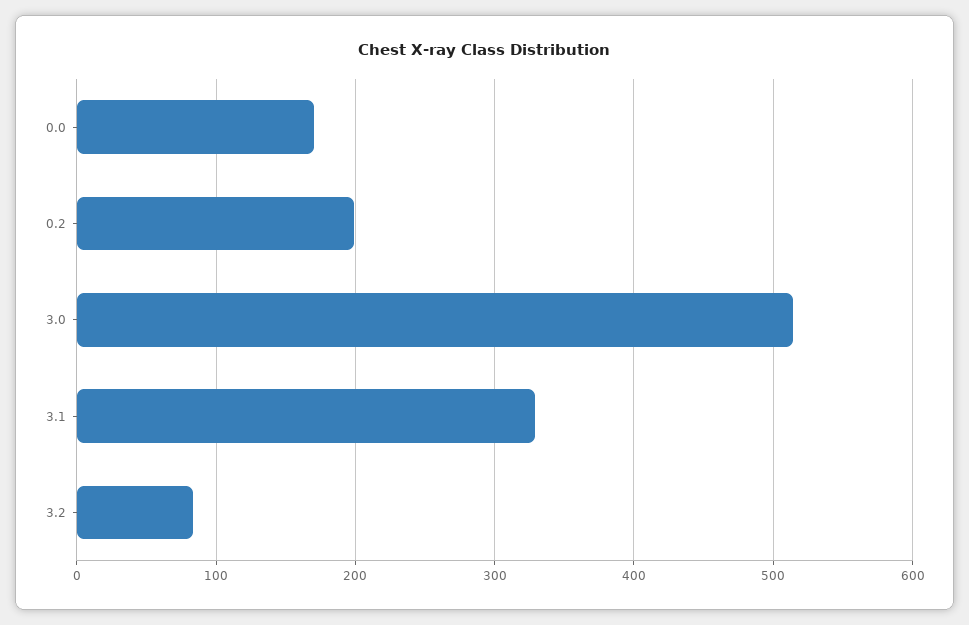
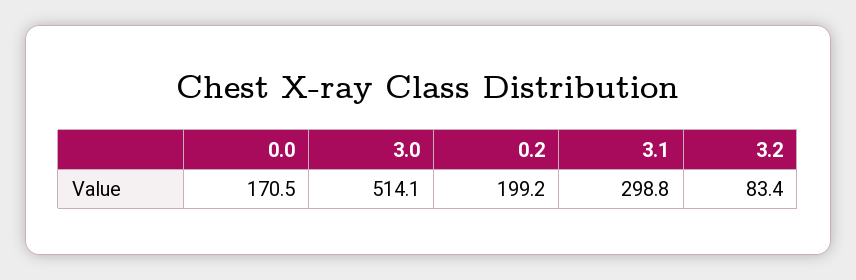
3.1: 330 -> 298.8

